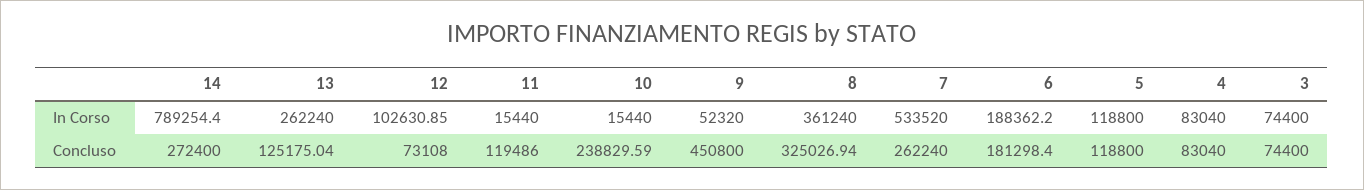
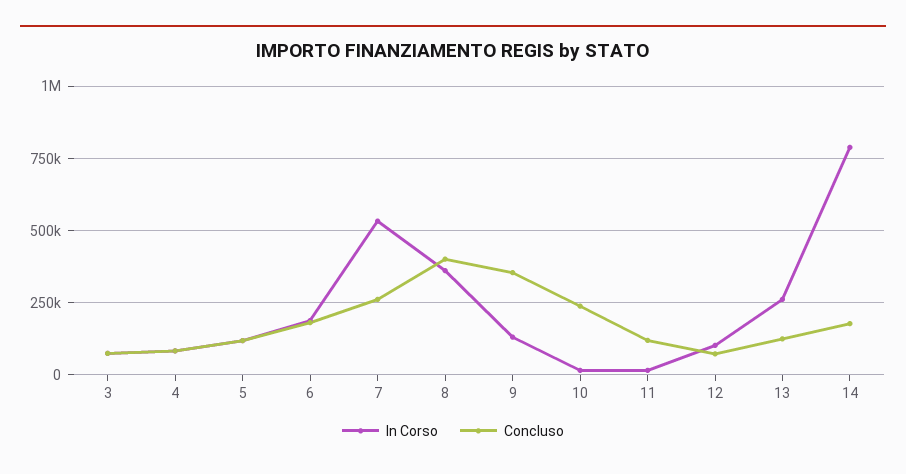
In Corso, 9: 52320 -> 125000
Concluso, 14: 272400 -> 175000
Concluso, 9: 450800 -> 350000
Concluso, 8: 325026.94 -> 400000

